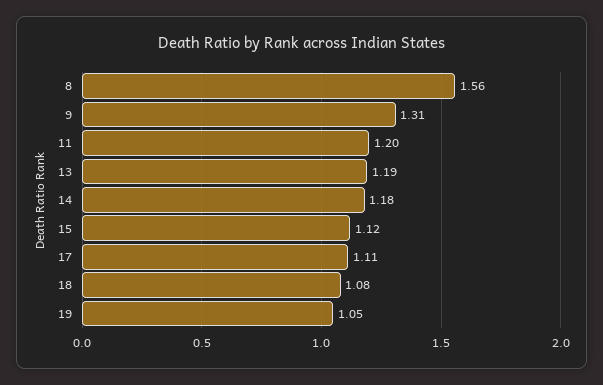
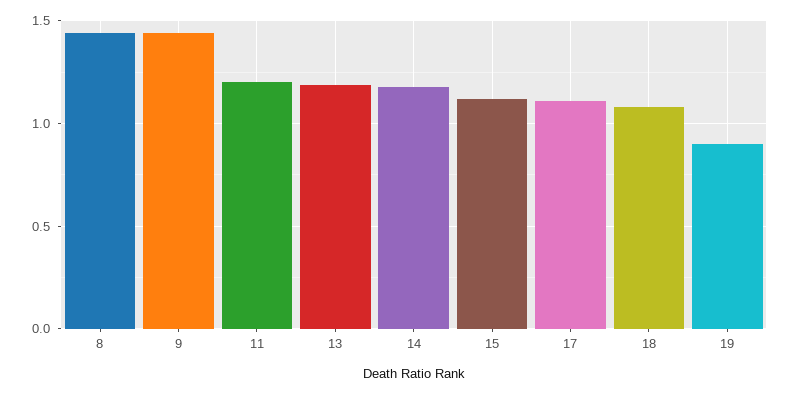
8: 1.56 -> 1.45
9: 1.31 -> 1.45
19: 1.05 -> 0.9

